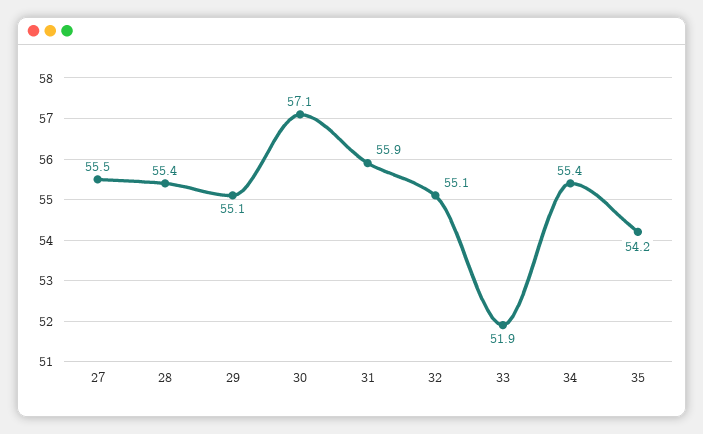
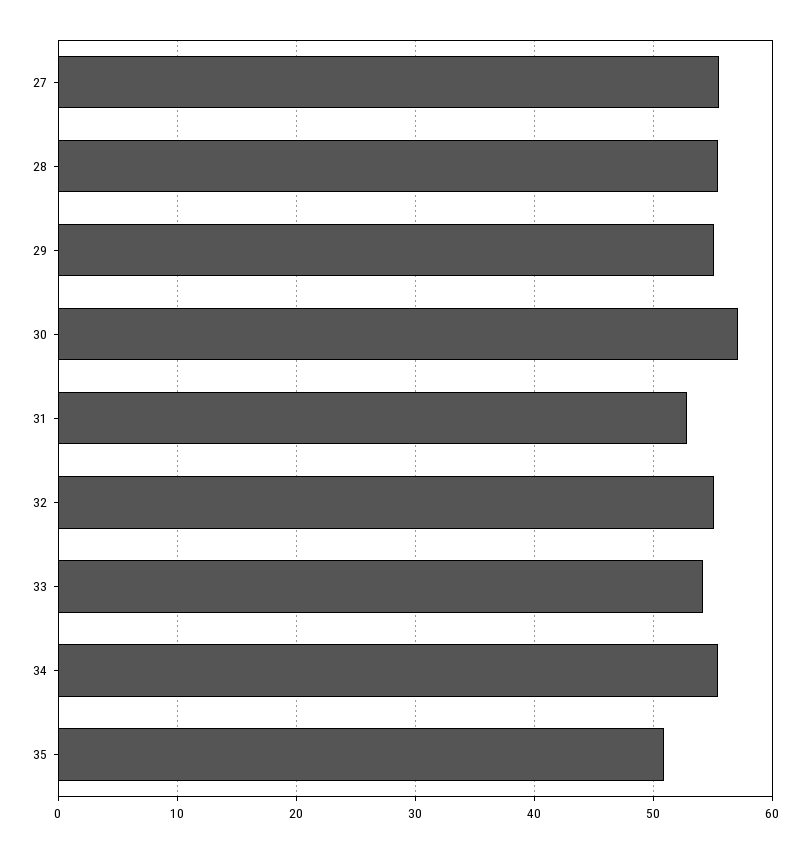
31: 55.9 -> 53
33: 51.9 -> 54
35: 54.2 -> 51

